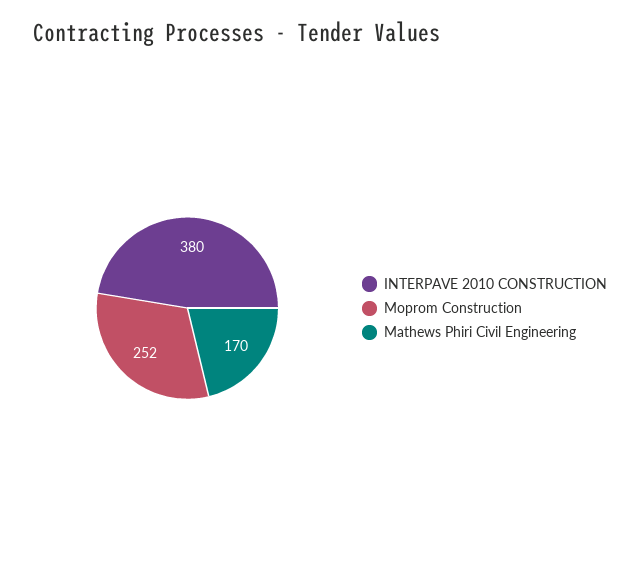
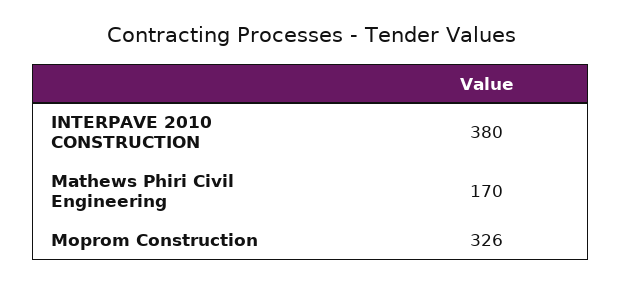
Moprom Construction: 252 -> 326

